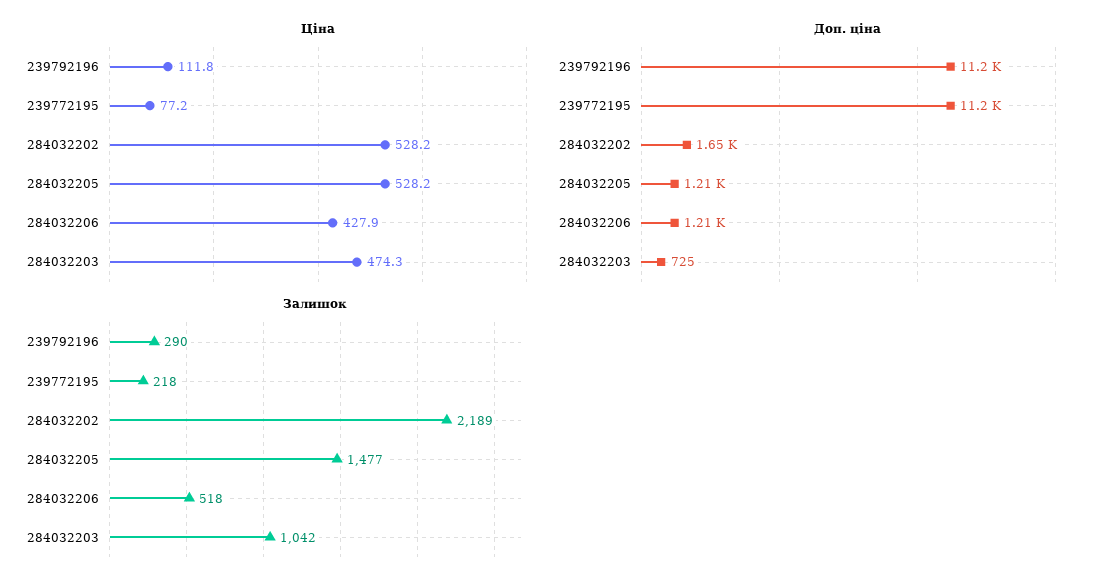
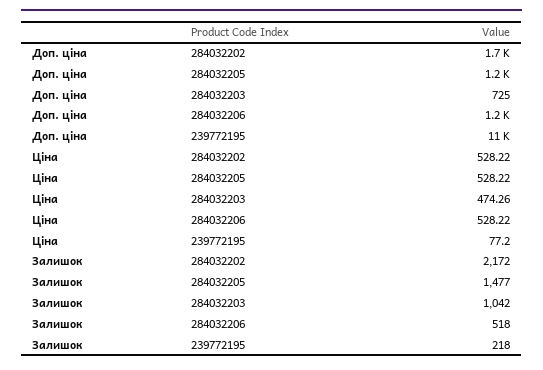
Ціна, 239792196: 111.8 -> none
Ціна, 284032206: 427.9 -> 528.22
Доп. ціна, 239792196: 11200 -> none
Залишок, 239792196: 290 -> none
Залишок, 284032202: 2189 -> 2172

